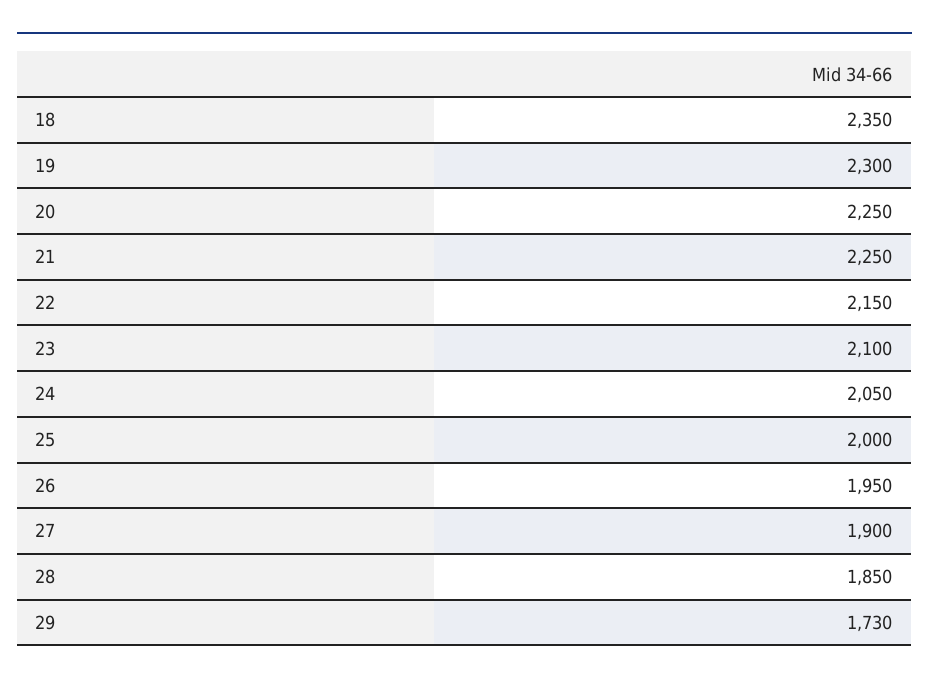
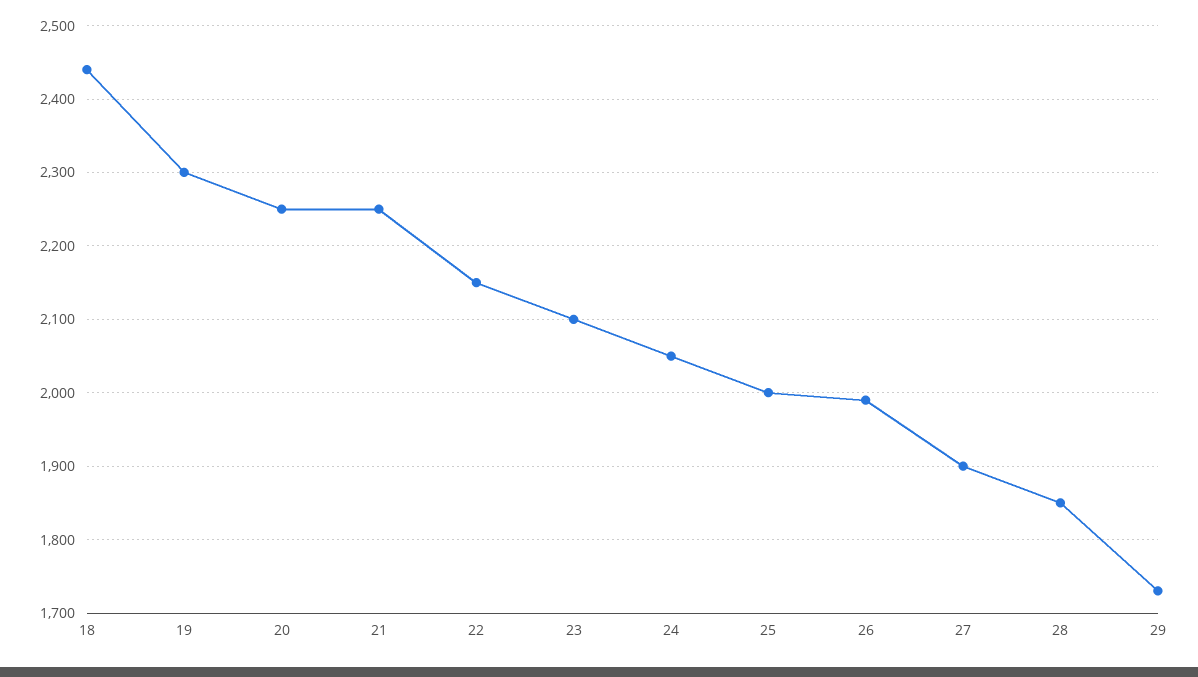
18: 2350 -> 2440
26: 1950 -> 1990

